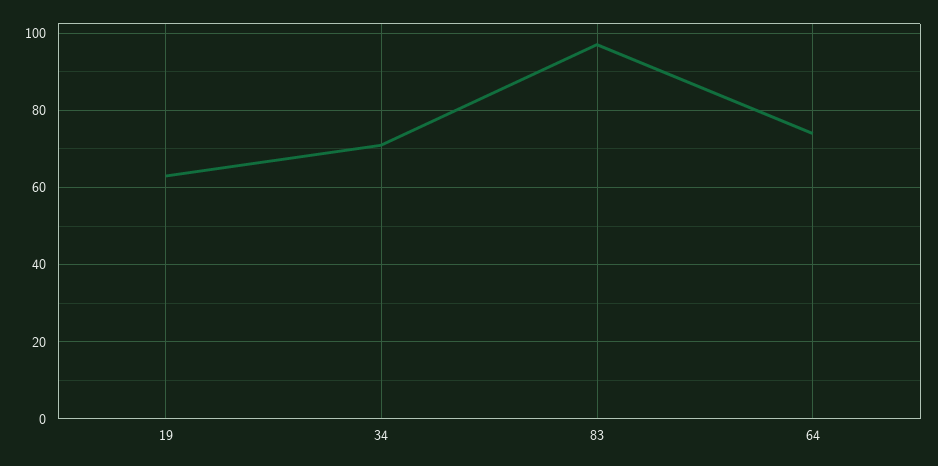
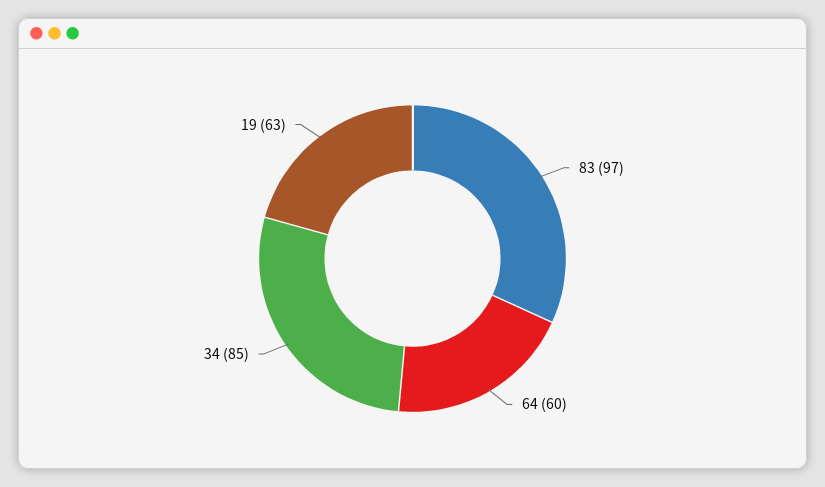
34: 70 -> 85
64: 75 -> 60

